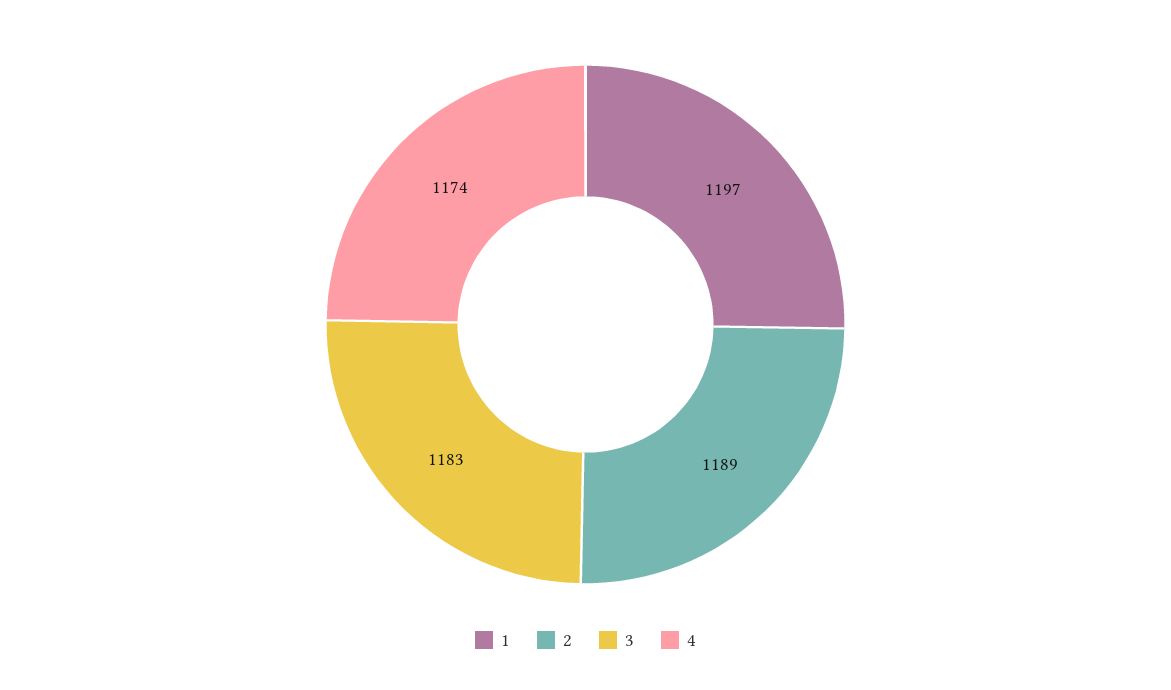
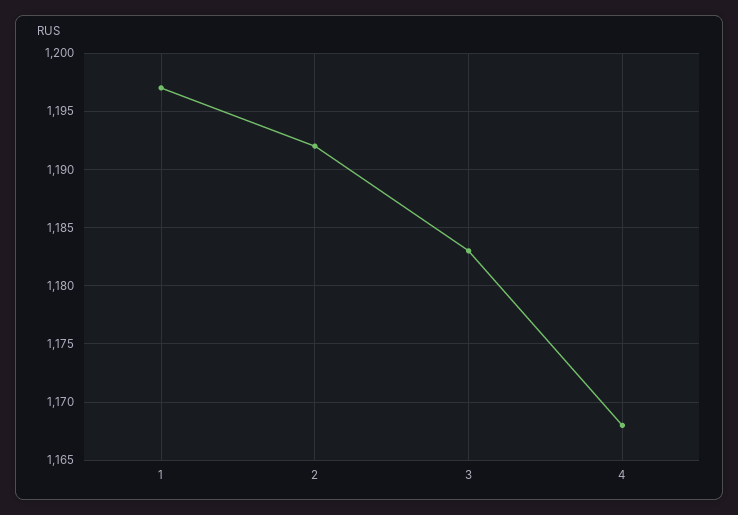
2: 1189 -> 1192
4: 1174 -> 1168

